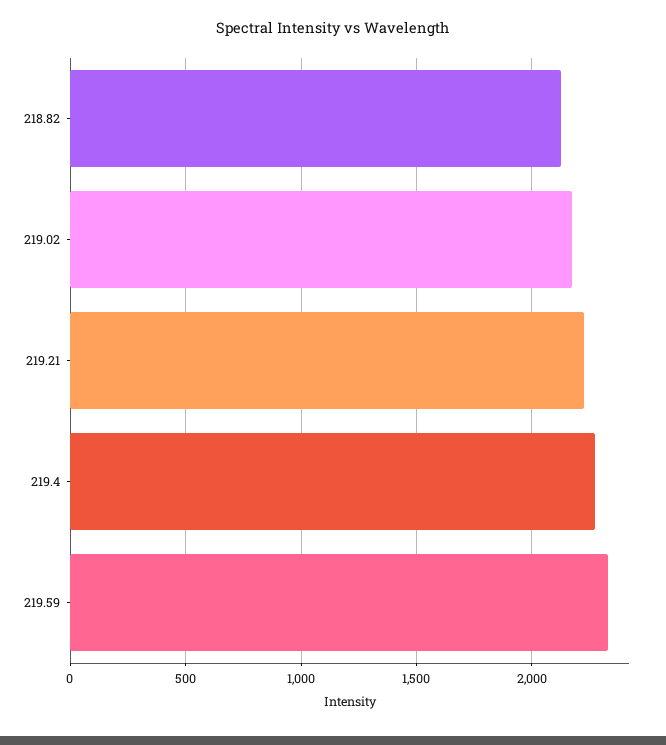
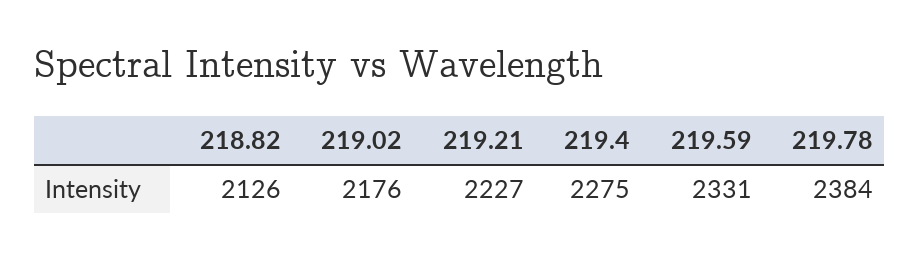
219.78: none -> 2384

